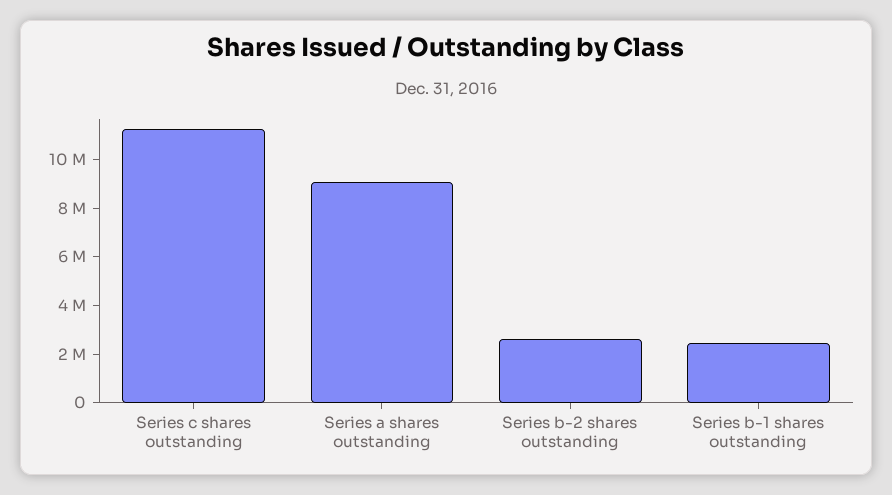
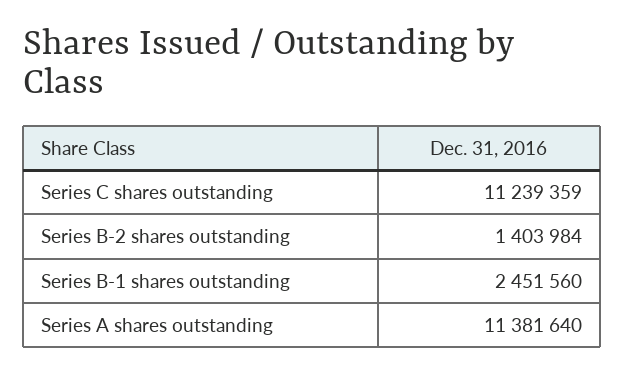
Series a shares outstanding: 9000000 -> 11381640
Series b-2 shares outstanding: 2500000 -> 1403984

